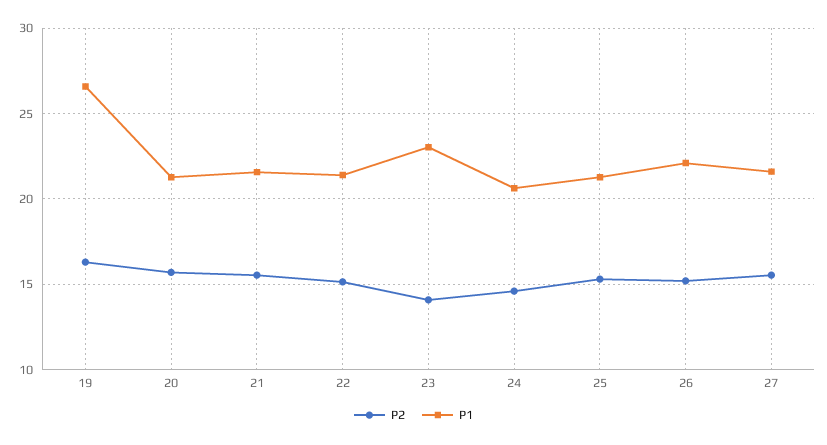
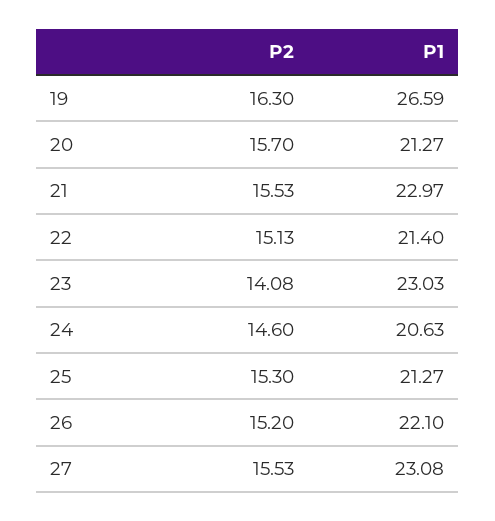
P1, 21: 21.5 -> 22.97
P1, 27: 21.5 -> 23.08

